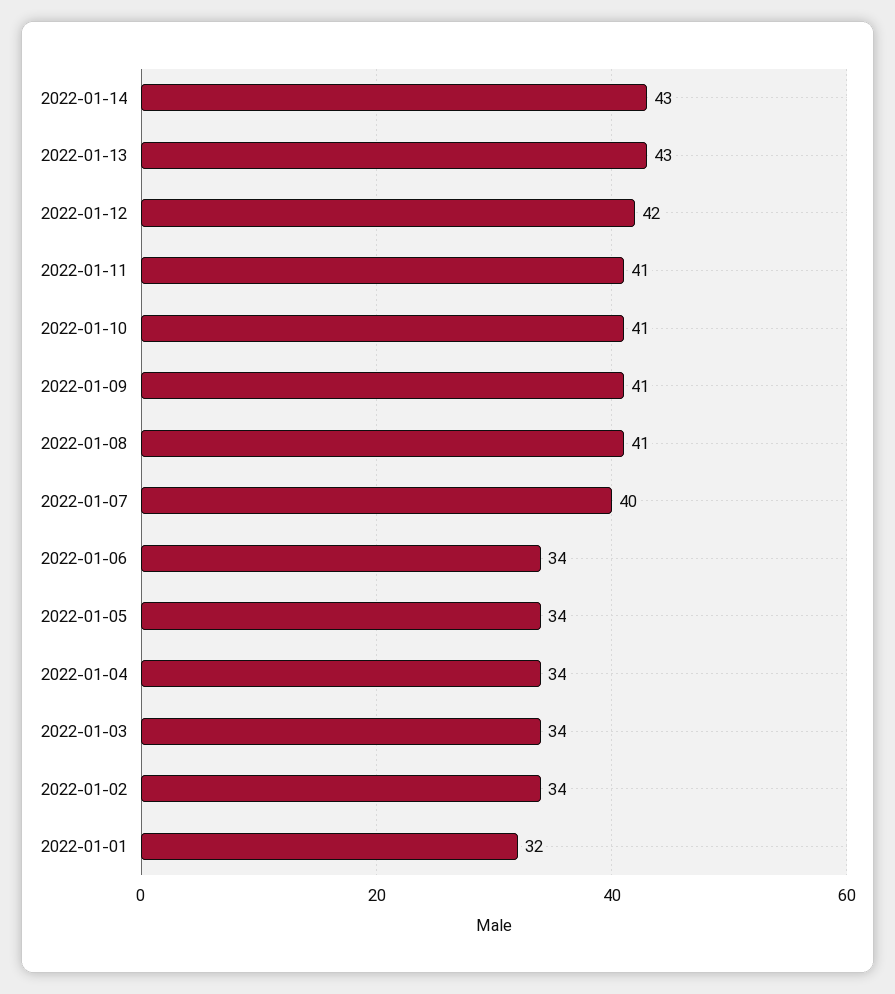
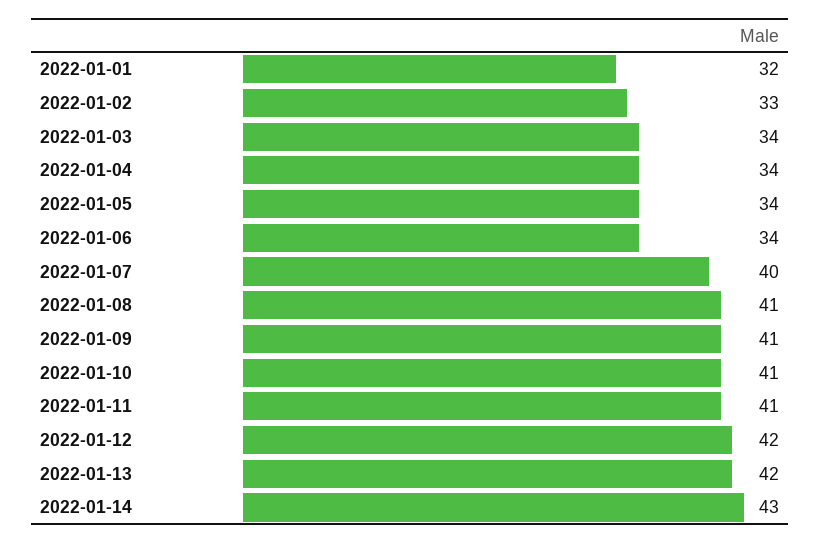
2022-01-13: 43 -> 42
2022-01-02: 34 -> 33

